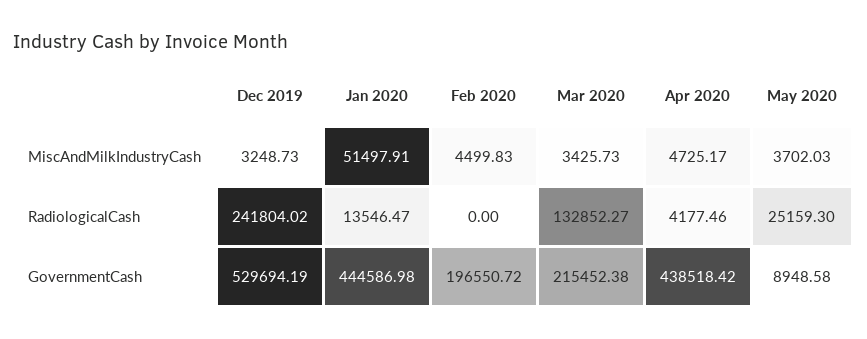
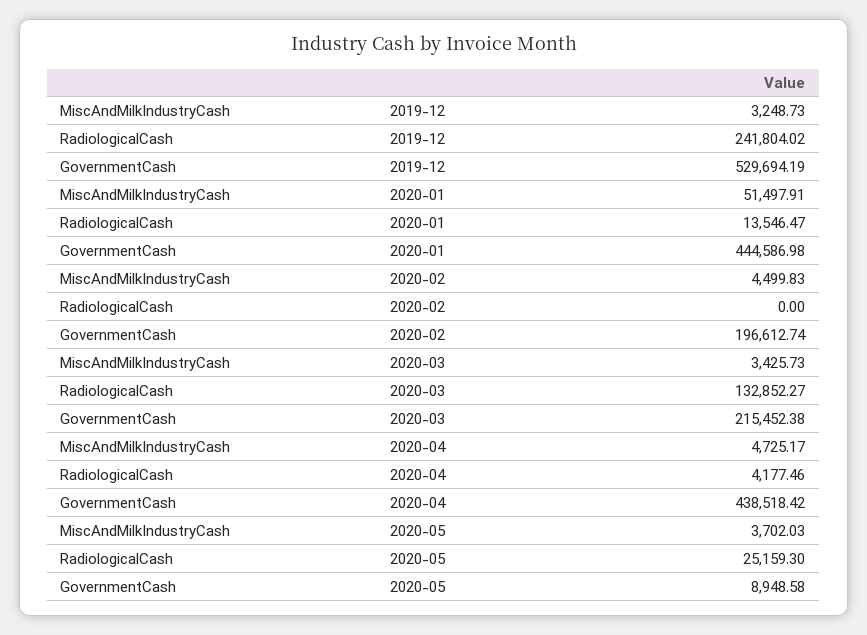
Feb 2020, GovernmentCash: 196550.72 -> 196612.74

